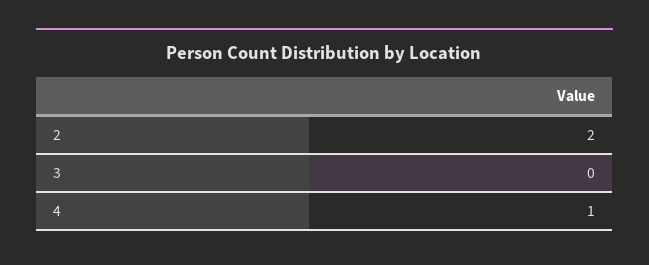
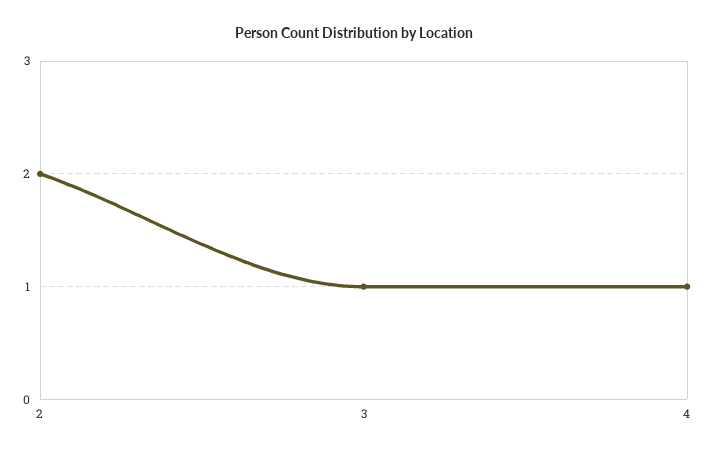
3: 0 -> 1

